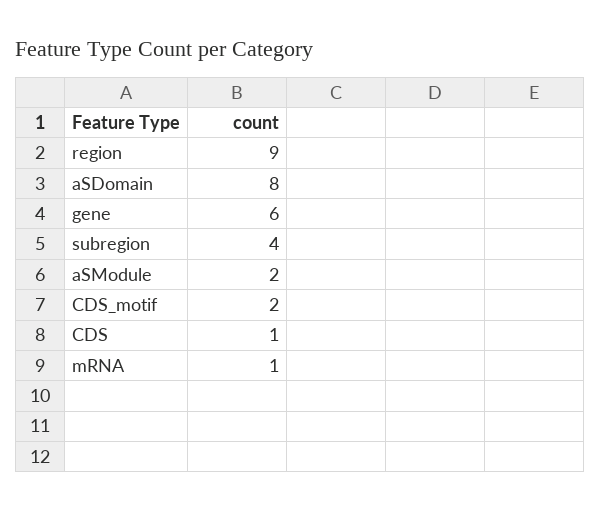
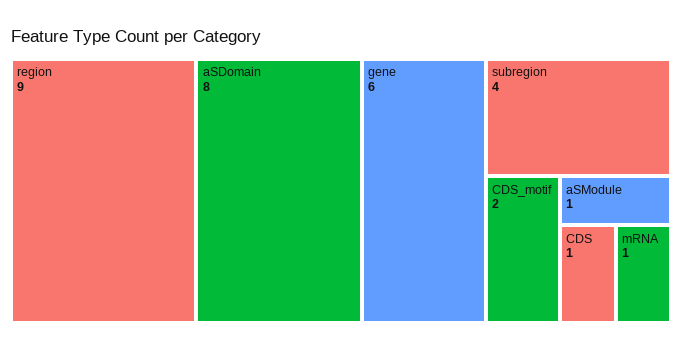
aSModule: 2 -> 1

